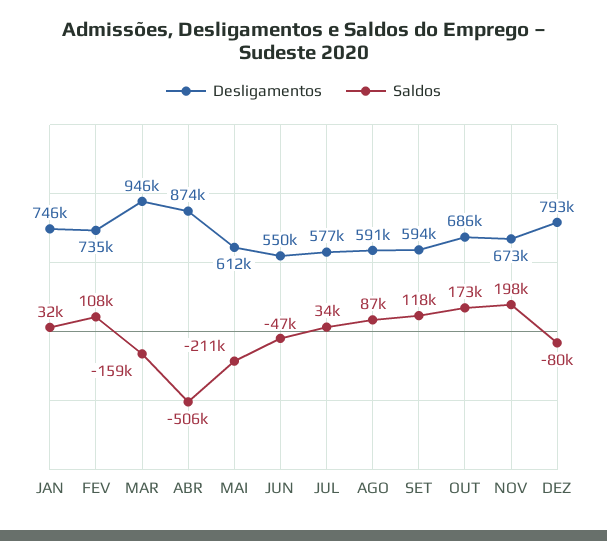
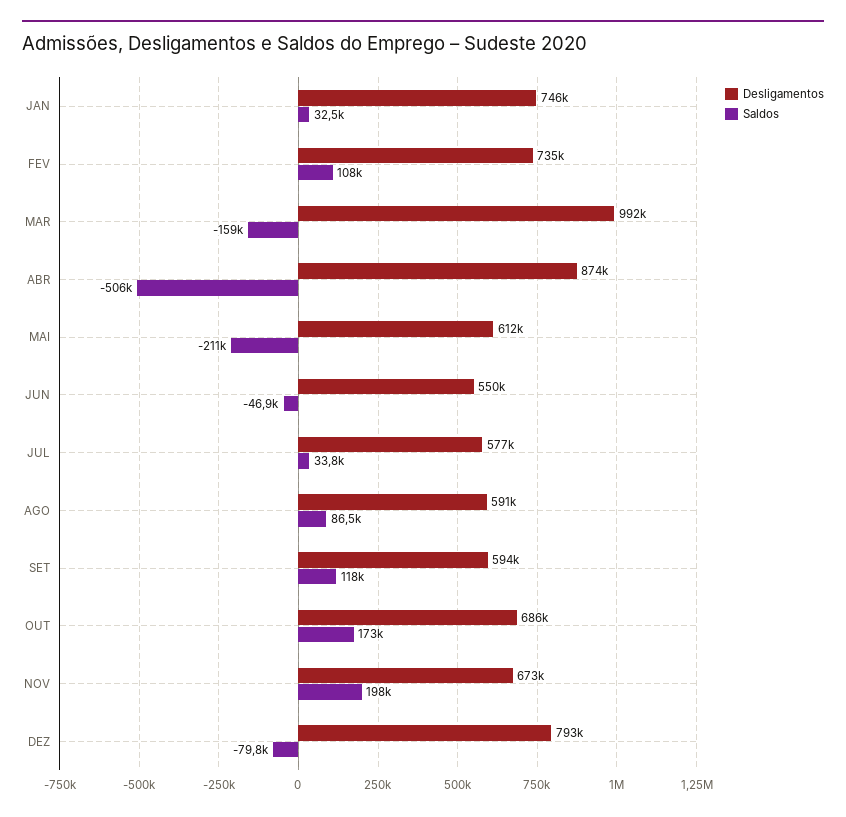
Desligamentos, MAR: 946000 -> 992000

